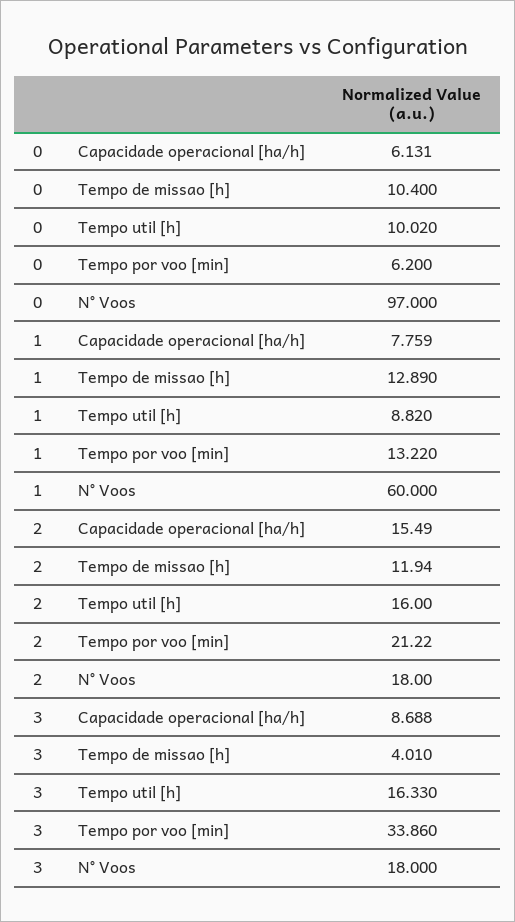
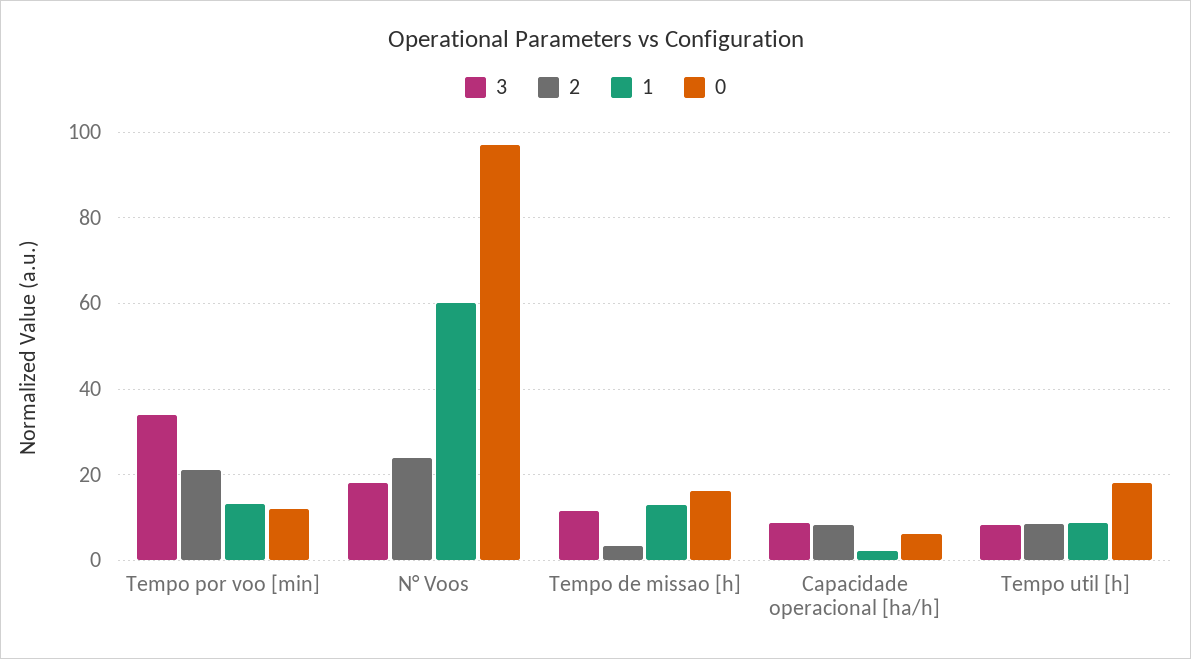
0, Tempo de missao [h]: 10.4 -> 16
0, Tempo util [h]: 10.02 -> 18
0, Tempo por voo [min]: 6.2 -> 12
1, Capacidade operacional [ha/h]: 7.759 -> 2
2, Capacidade operacional [ha/h]: 15.49 -> 8
2, Tempo de missao [h]: 11.94 -> 4
2, Tempo util [h]: 16 -> 8
2, N° Voos: 18 -> 24
3, Tempo de missao [h]: 4.01 -> 12
3, Tempo util [h]: 16.33 -> 8

